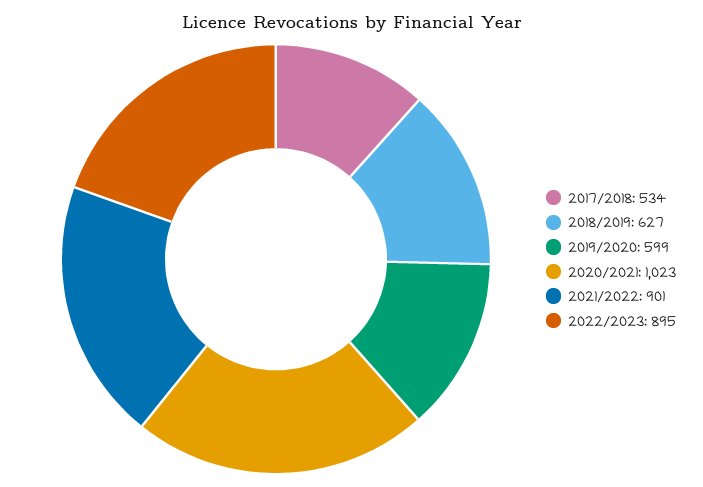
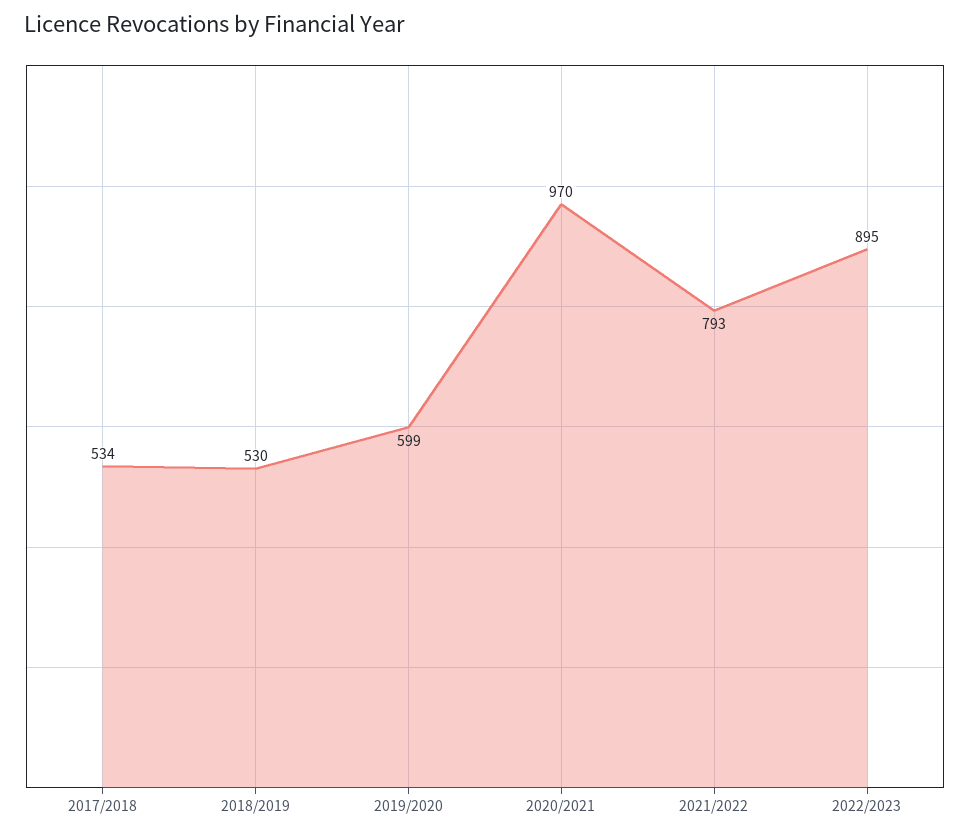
2018/2019: 627 -> 530
2020/2021: 1023 -> 970
2021/2022: 901 -> 793

